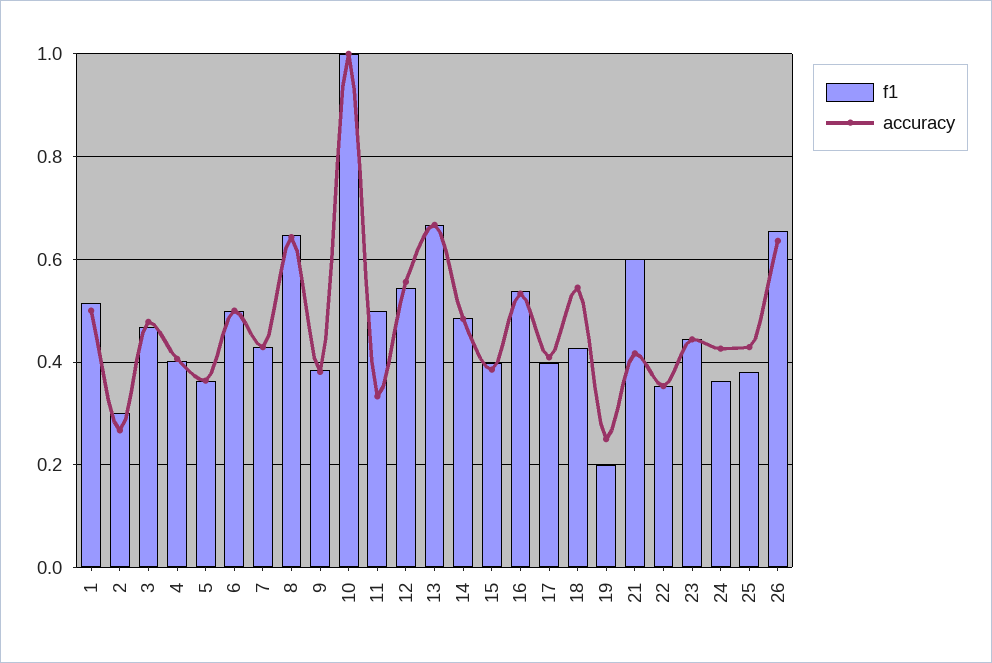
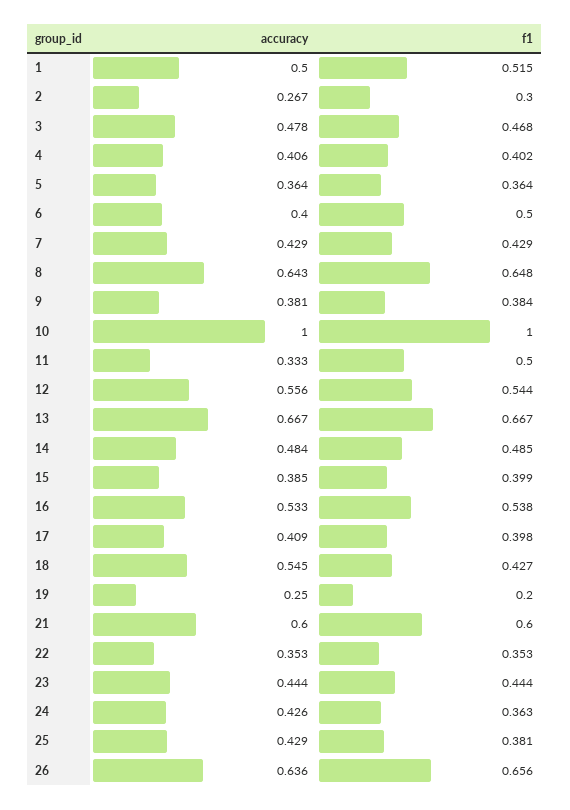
accuracy, 6: 0.5 -> 0.4
accuracy, 21: 0.42 -> 0.6

